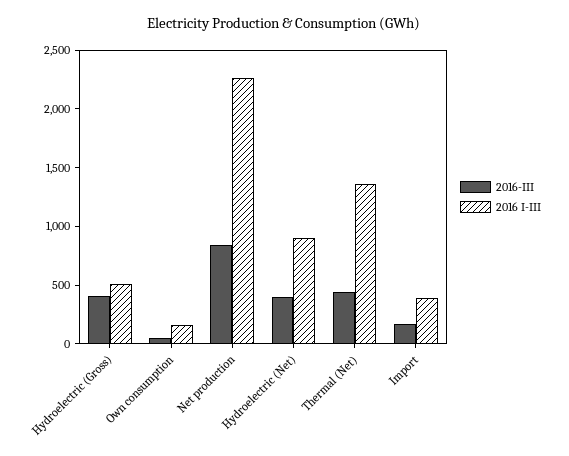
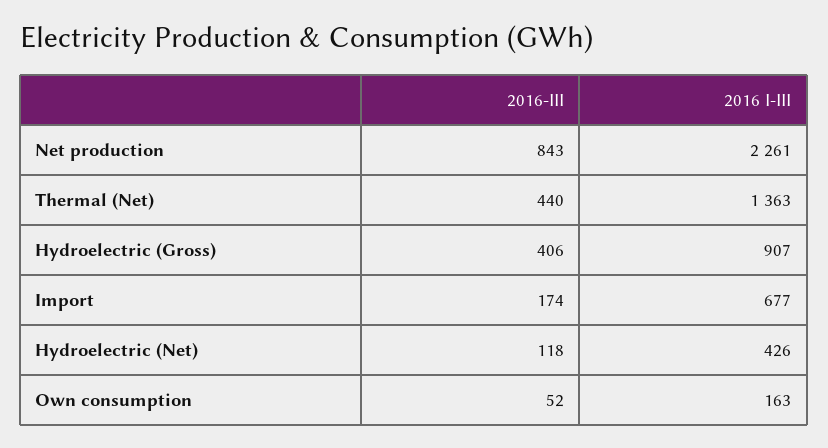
2016 I-III, Hydroelectric (Gross): 500 -> 907
2016-III, Hydroelectric (Net): 400 -> 118
2016 I-III, Hydroelectric (Net): 900 -> 426
2016 I-III, Import: 400 -> 677

